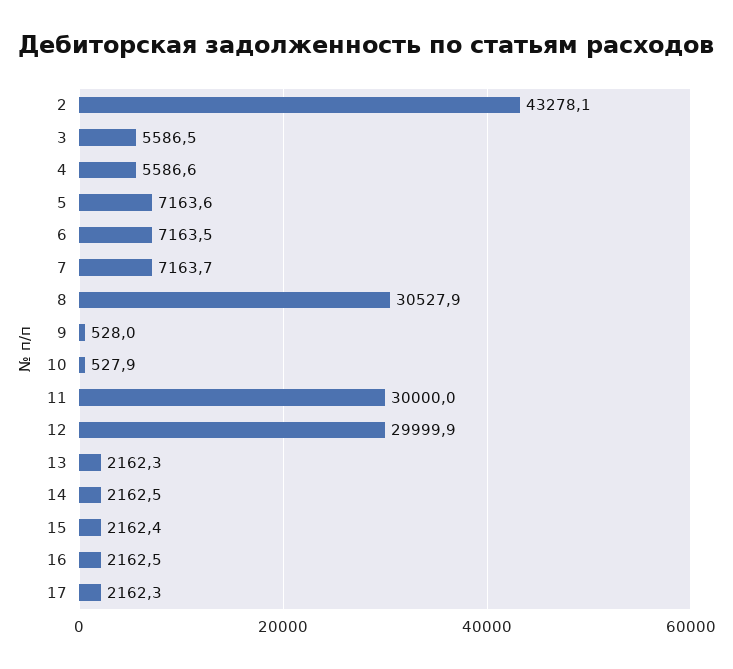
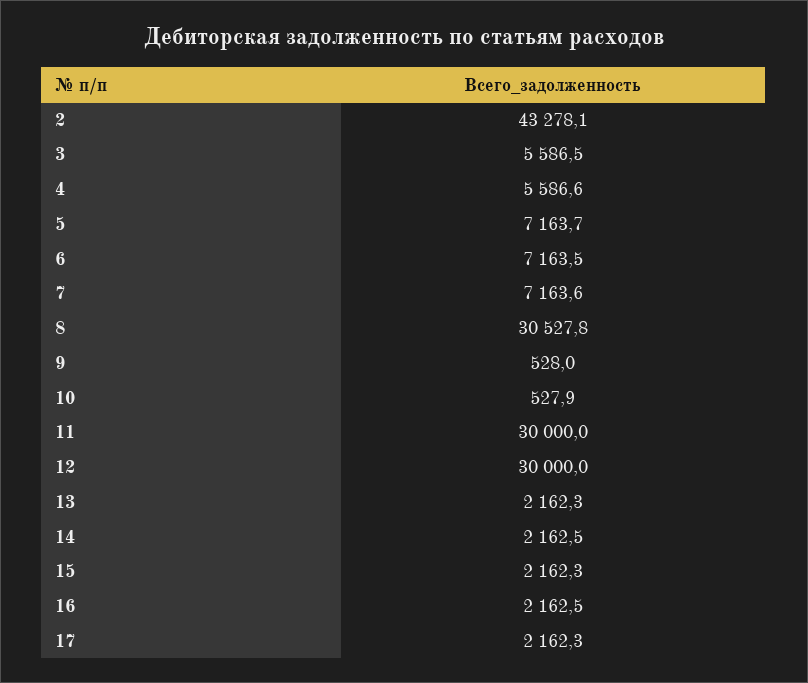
5: 7163.6 -> 7163.7
7: 7163.7 -> 7163.6
8: 30527.9 -> 30527.8
12: 29999.9 -> 30000
15: 2162.4 -> 2162.3

